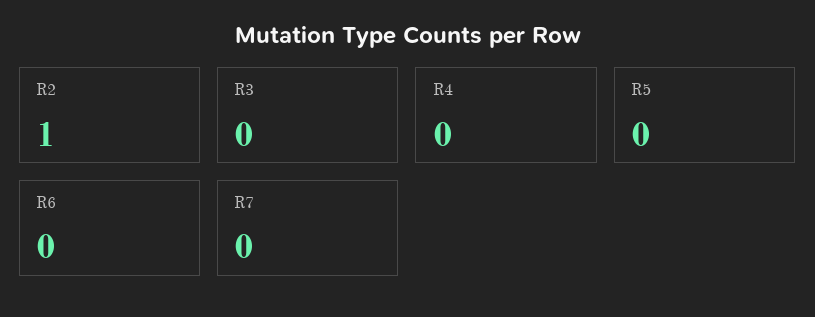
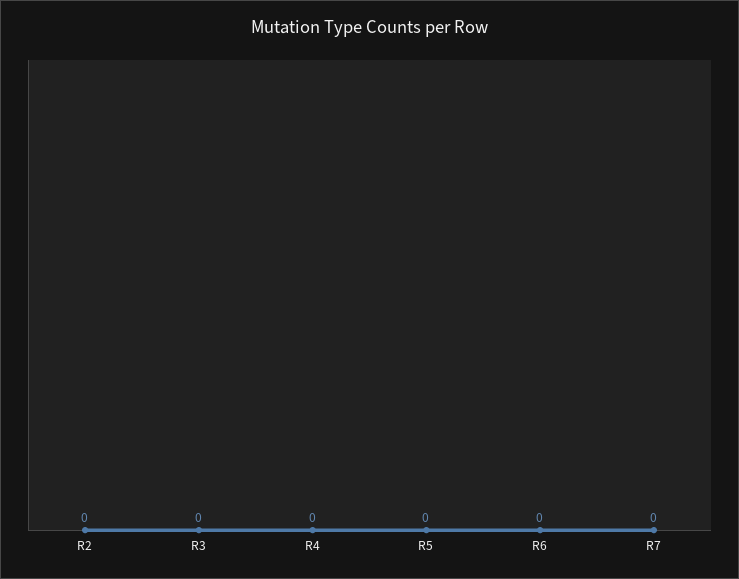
R2: 1 -> 0

